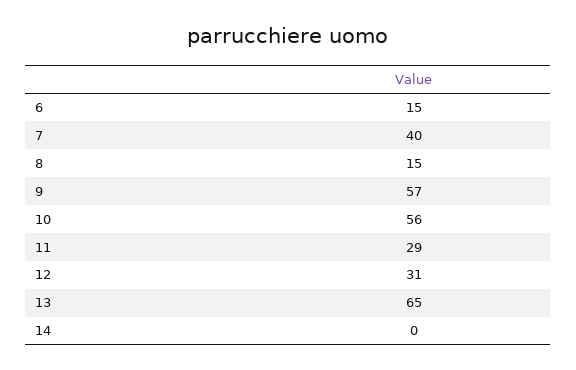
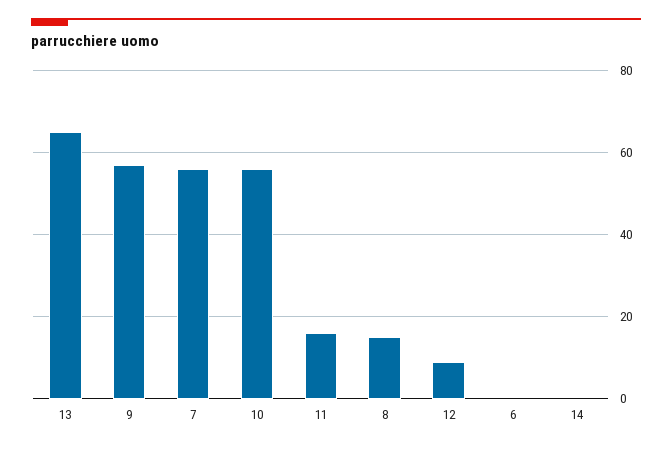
6: 15 -> 0
7: 40 -> 55
11: 29 -> 15
12: 31 -> 10

